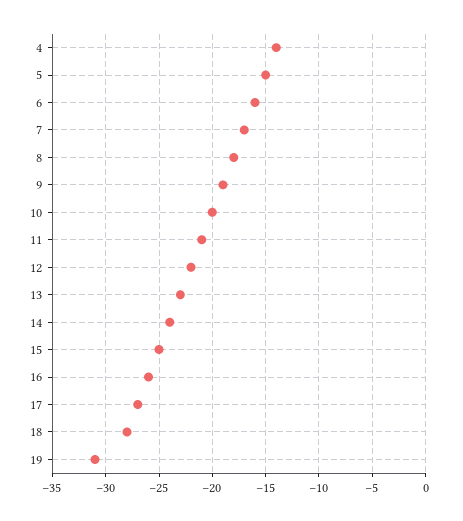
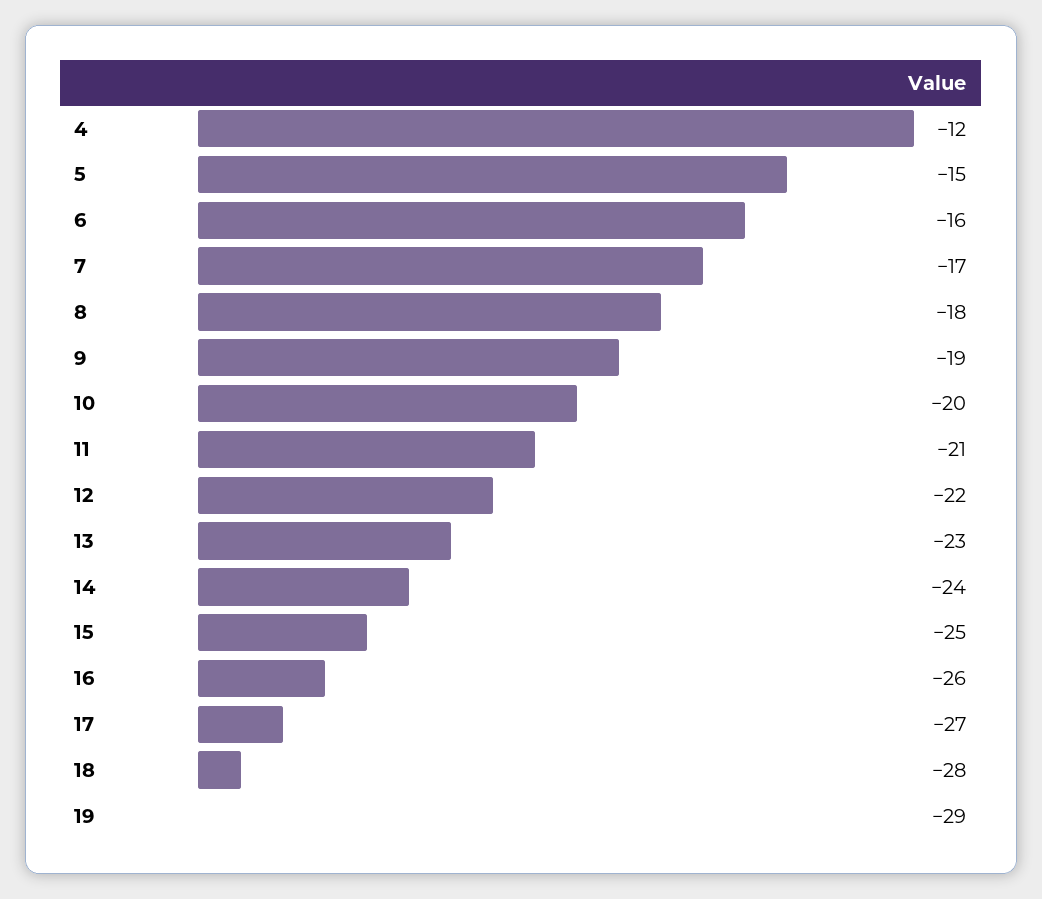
4: -14 -> -12
19: -31 -> -29

